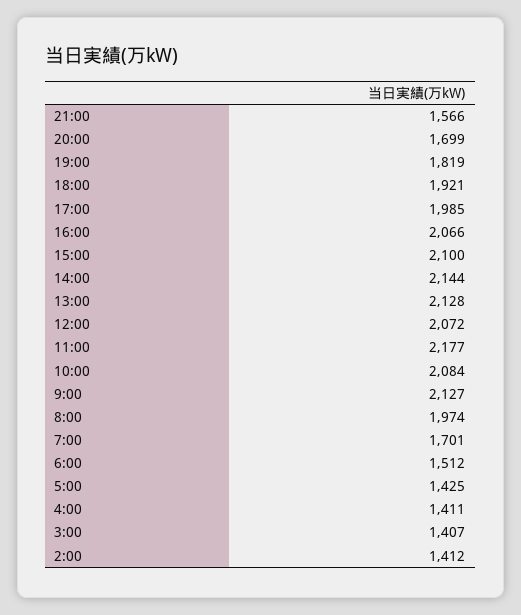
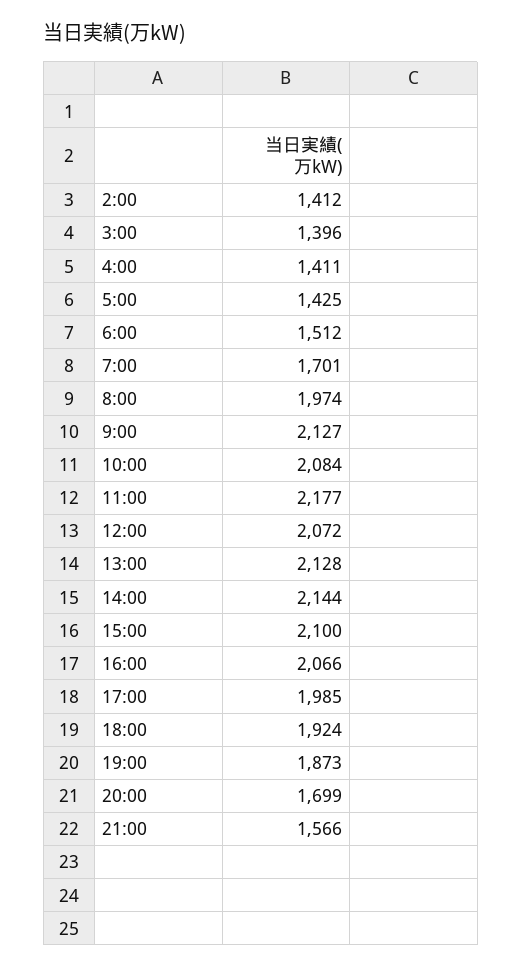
19:00: 1819 -> 1873
18:00: 1921 -> 1924
3:00: 1407 -> 1396

